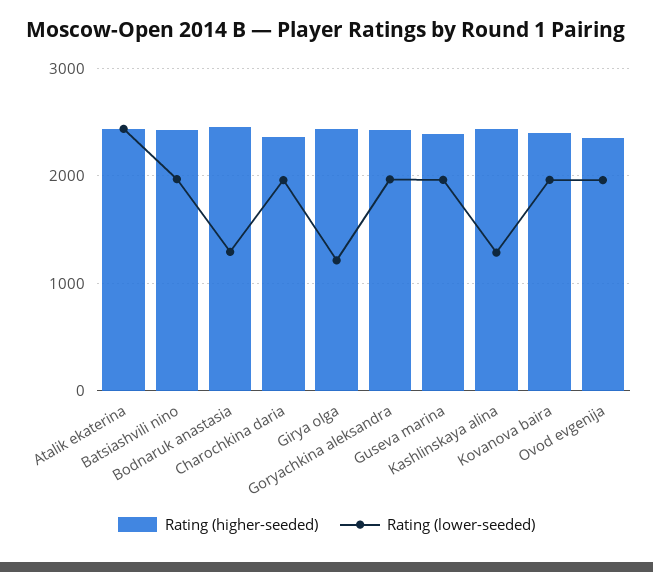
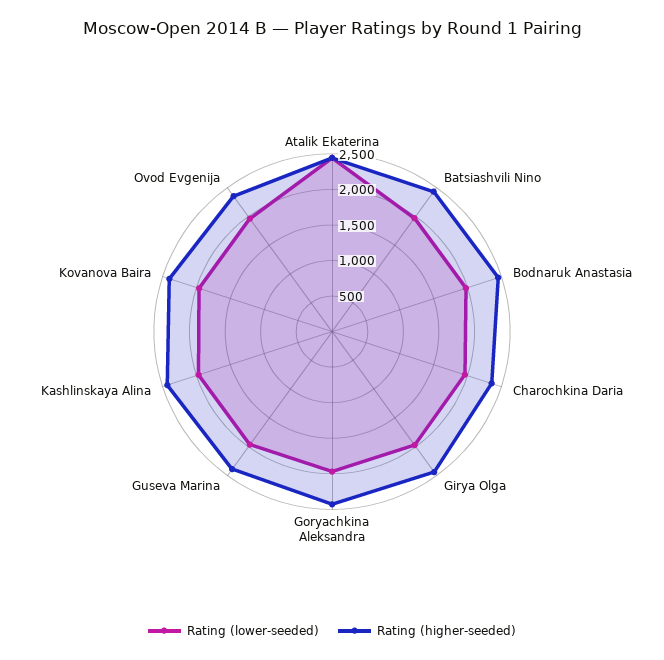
Rating (lower-seeded), Bodnaruk anastasia: 1300 -> 2000
Rating (lower-seeded), Girya olga: 1200 -> 2000
Rating (lower-seeded), Kashlinskaya alina: 1300 -> 2000

